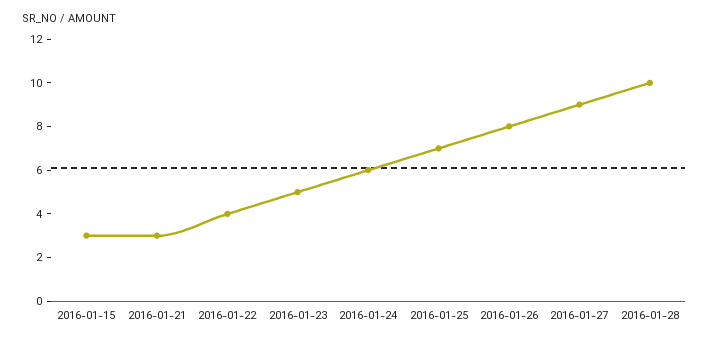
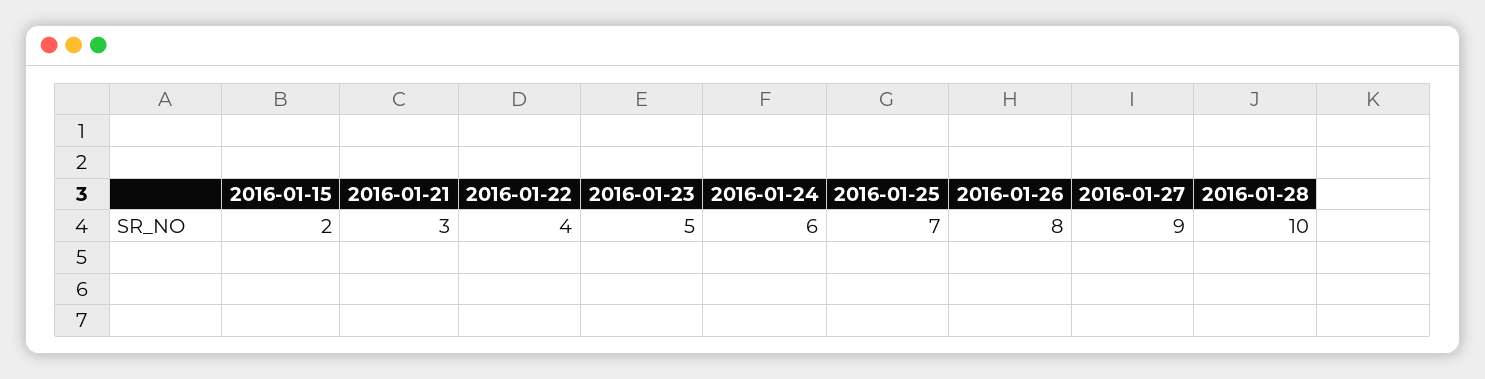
2016-01-15: 3 -> 2

